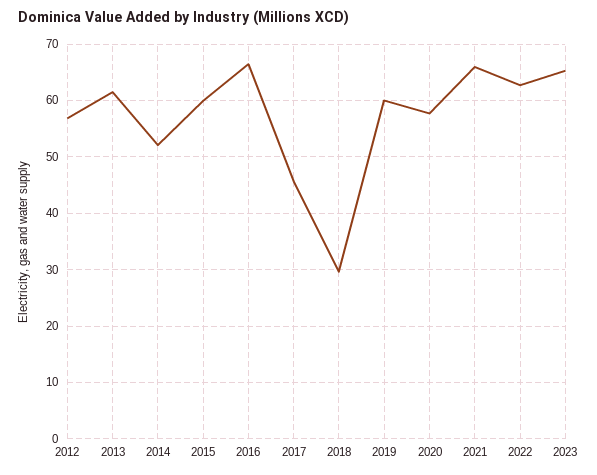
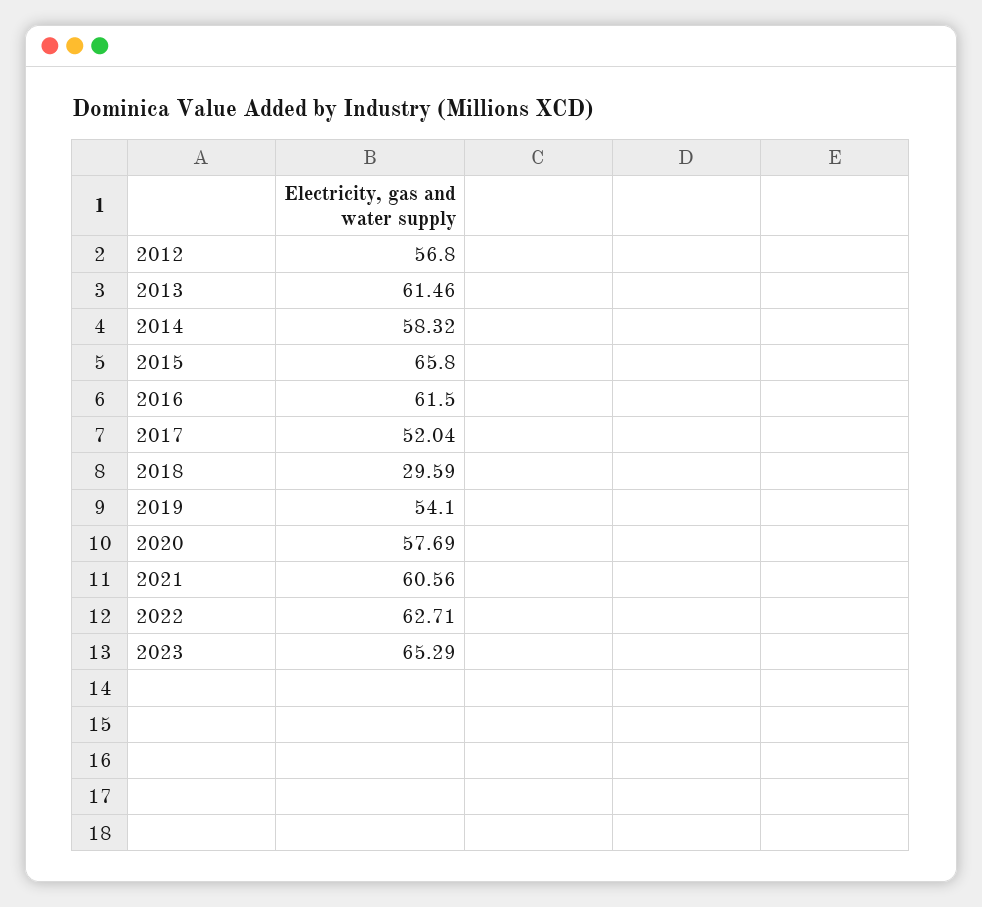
2014: 52 -> 58.32
2015: 60 -> 65.8
2016: 66 -> 61.5
2017: 46 -> 52.04
2019: 60 -> 54.1
2021: 66 -> 60.56

